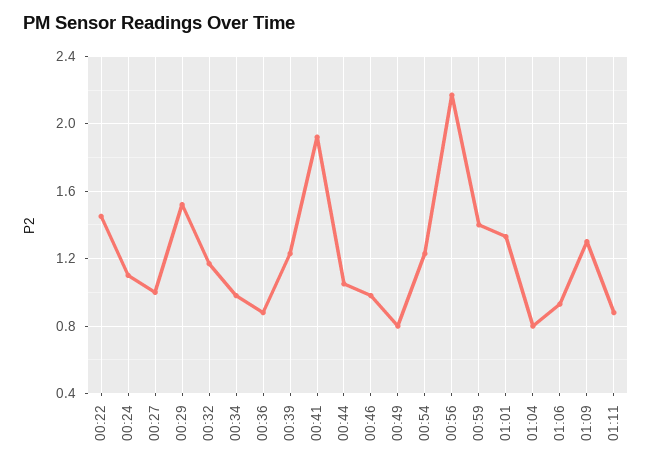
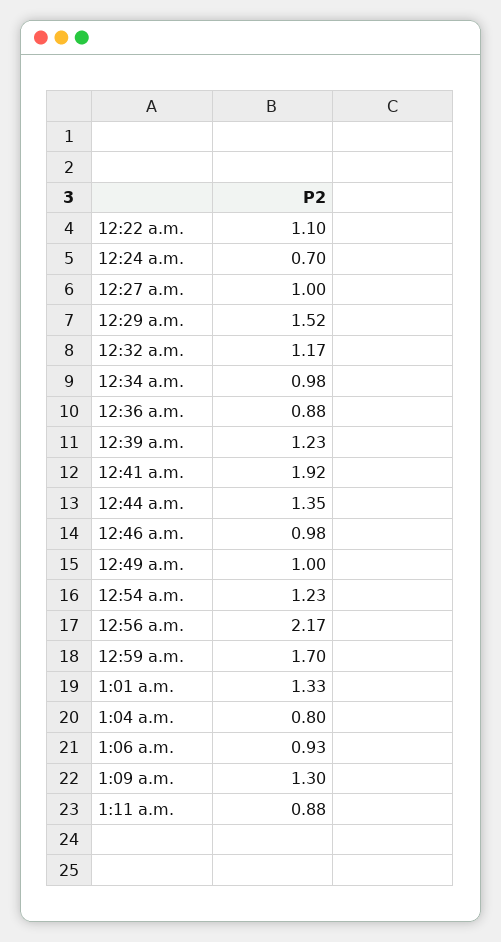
00:22: 1.45 -> 1.1
00:24: 1.1 -> 0.7
00:44: 1.05 -> 1.35
00:49: 0.8 -> 1
00:59: 1.4 -> 1.7

